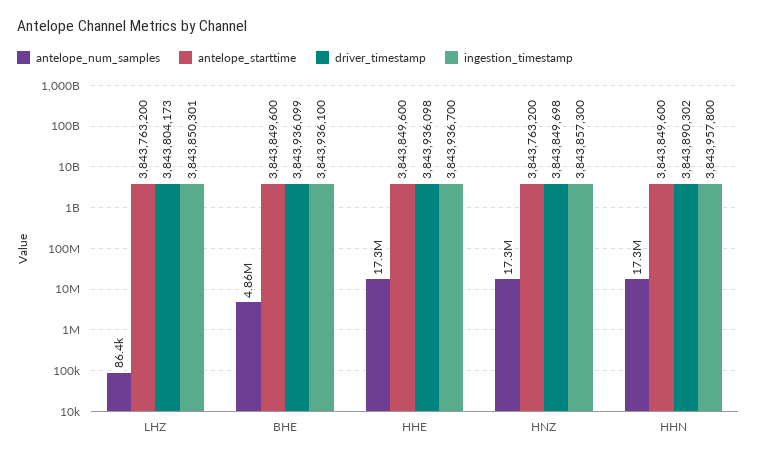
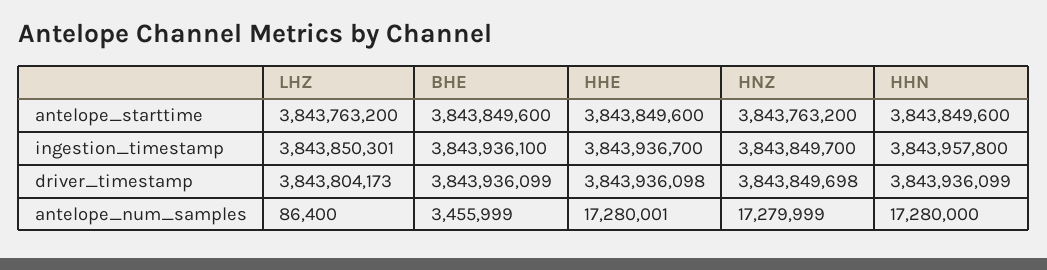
antelope_num_samples, BHE: 4860000 -> 3455999
ingestion_timestamp, HNZ: 3843857300 -> 3843849700
driver_timestamp, HHN: 3843890302 -> 3843936099

